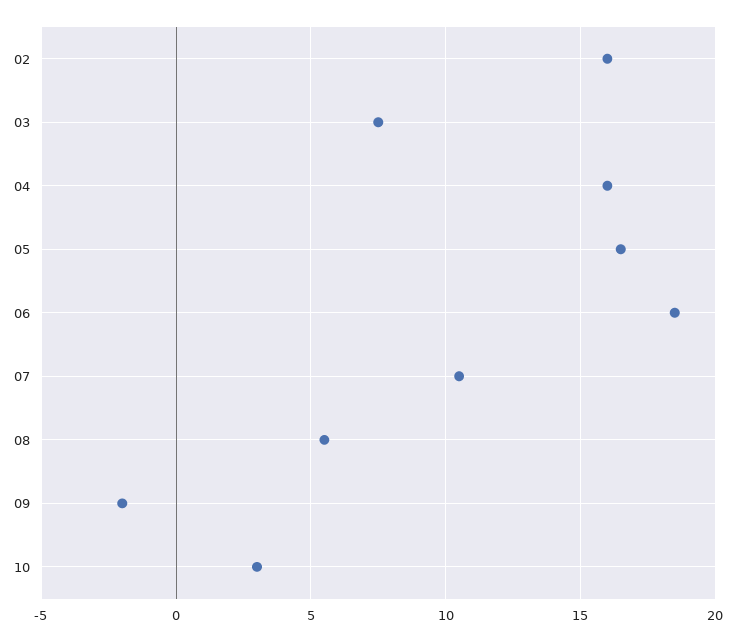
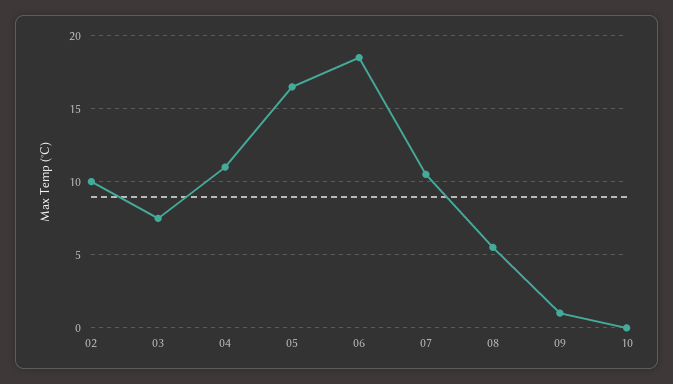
02: 16 -> 10
04: 16 -> 11
09: -2 -> 1
10: 3 -> 0

